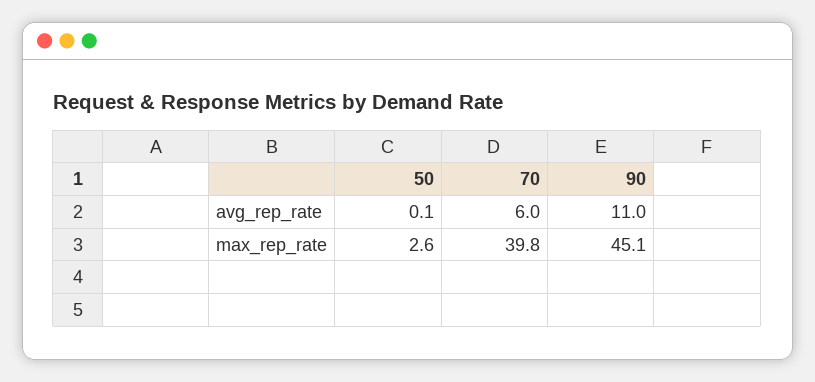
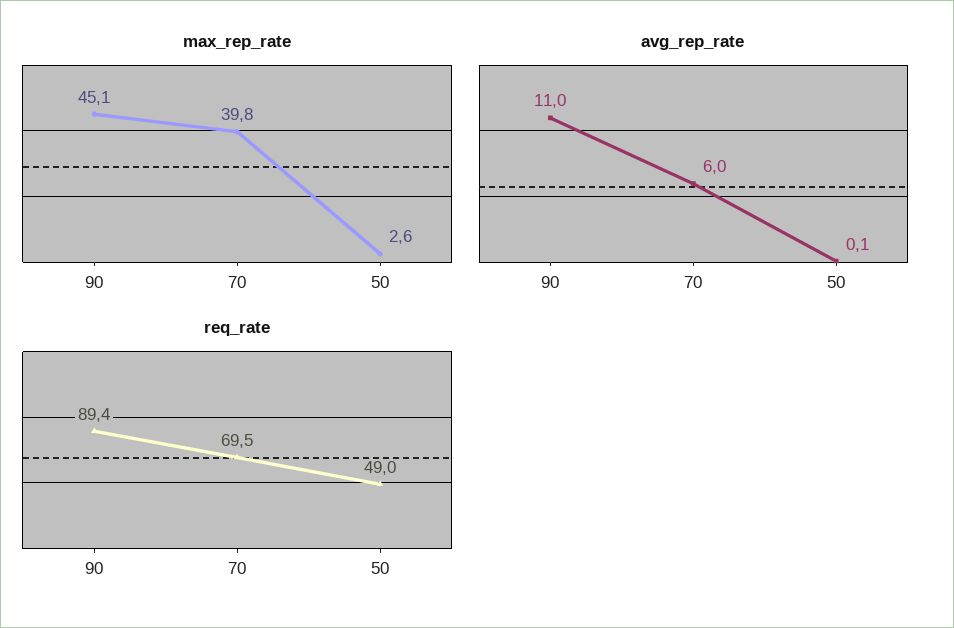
req_rate, 90: none -> 89.4
req_rate, 70: none -> 69.5
req_rate, 50: none -> 49

